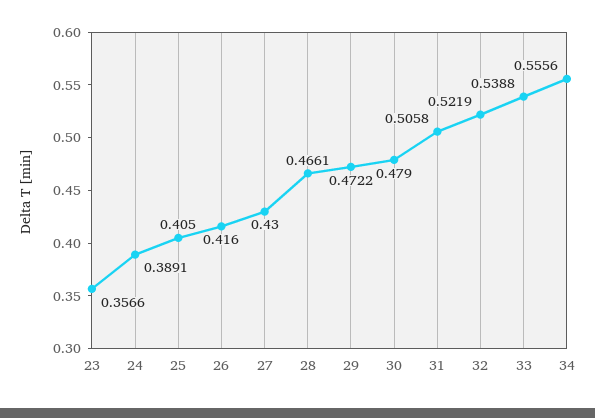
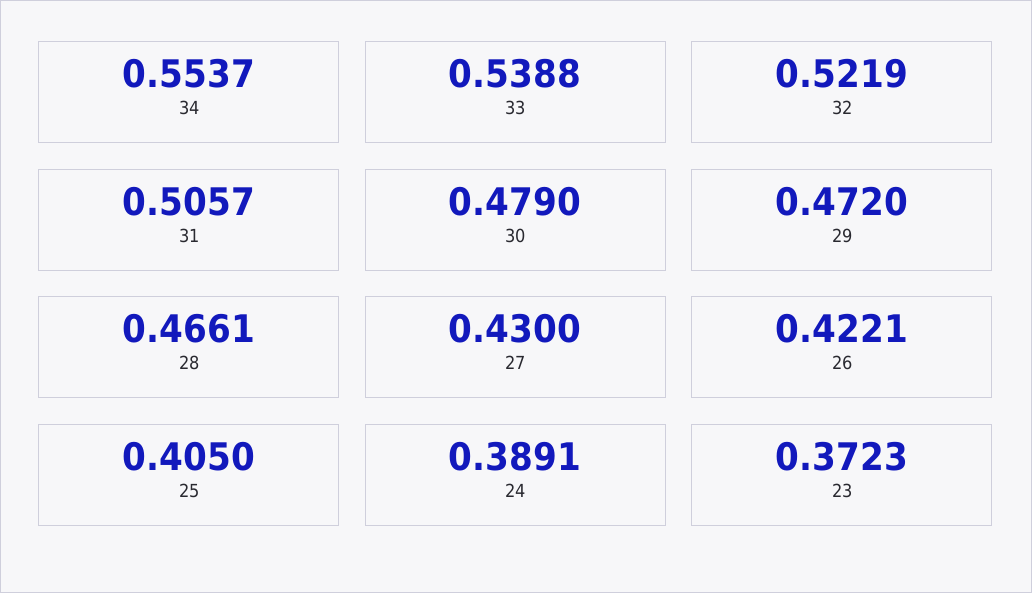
23: 0.3566 -> 0.3723
26: 0.416 -> 0.4221
29: 0.4722 -> 0.472
31: 0.5058 -> 0.5057
34: 0.5556 -> 0.5537

